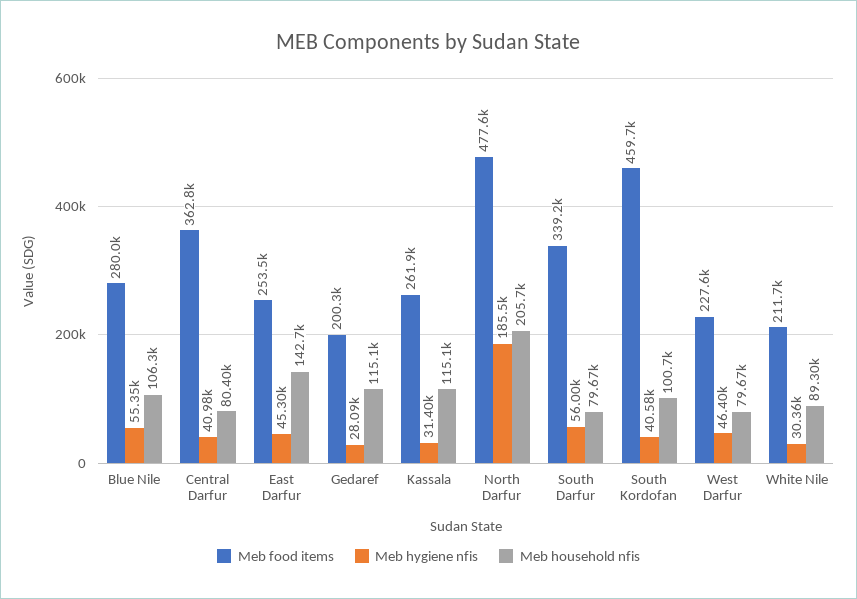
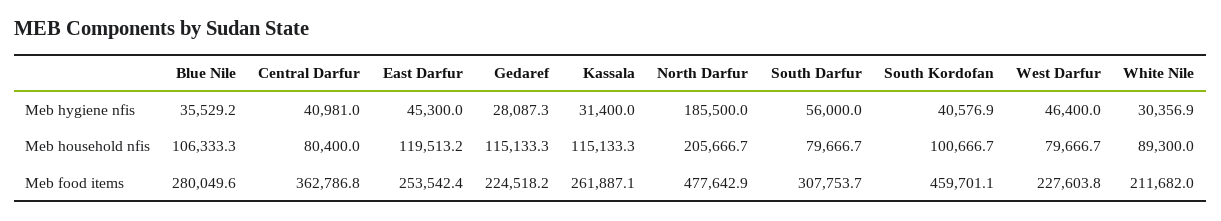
Meb hygiene nfis, Blue Nile: 55350 -> 35529.2
Meb household nfis, East Darfur: 142700 -> 119513.2
Meb food items, Gedaref: 200300 -> 224518.2
Meb food items, South Darfur: 339200 -> 307753.7

